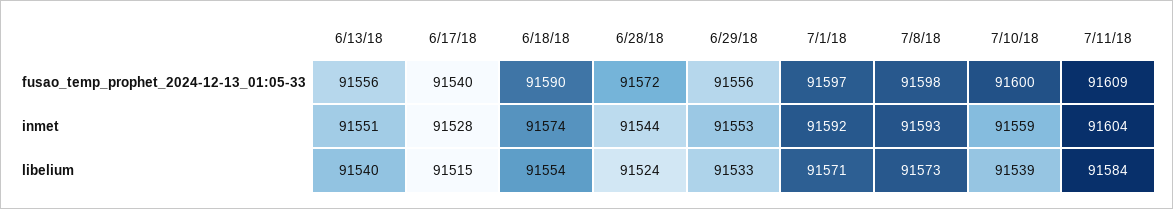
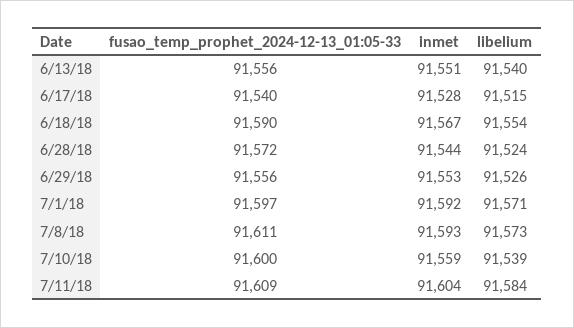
7/8/18, fusao_temp_prophet_2024-12-13_01:05-33: 91598 -> 91611
6/18/18, inmet: 91574 -> 91567
6/29/18, libelium: 91533 -> 91526

